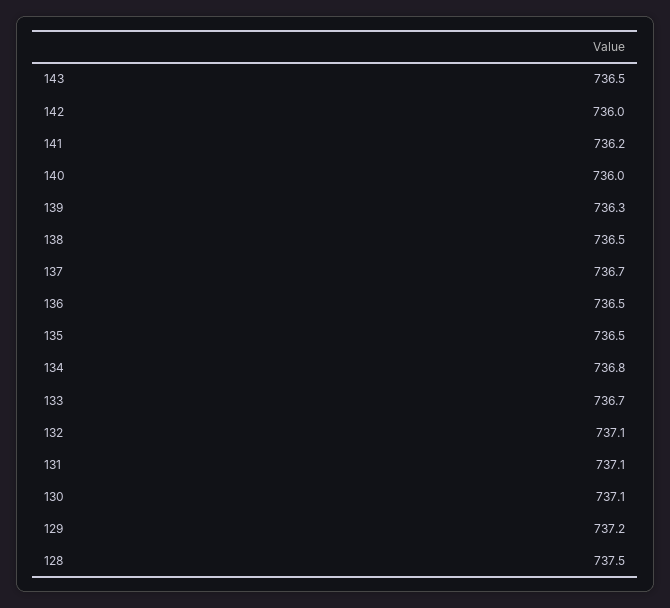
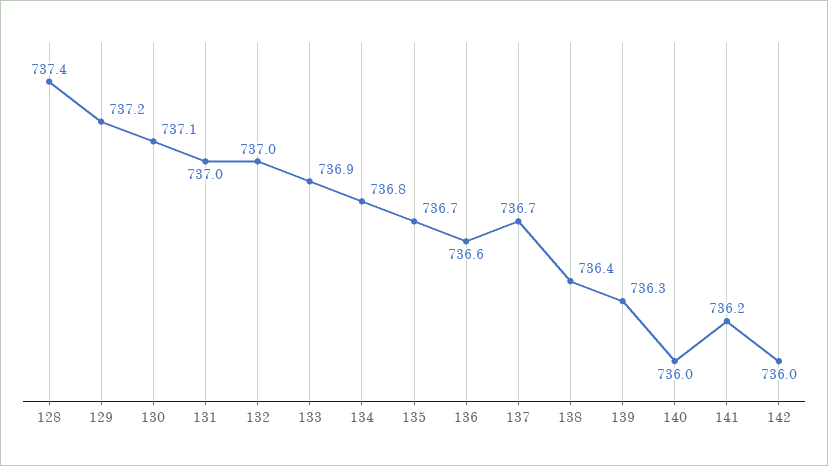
143: 736.5 -> none
138: 736.5 -> 736.4
136: 736.5 -> 736.6
135: 736.5 -> 736.7
133: 736.7 -> 736.9
132: 737.1 -> 737
131: 737.1 -> 737
128: 737.5 -> 737.4

